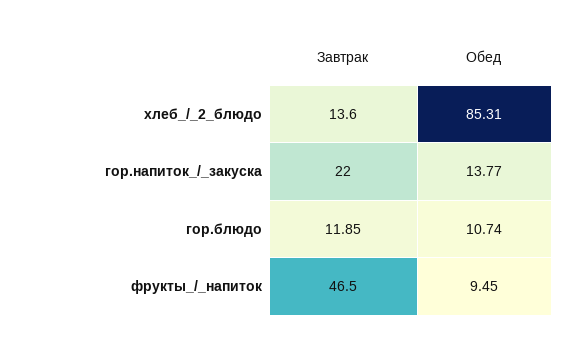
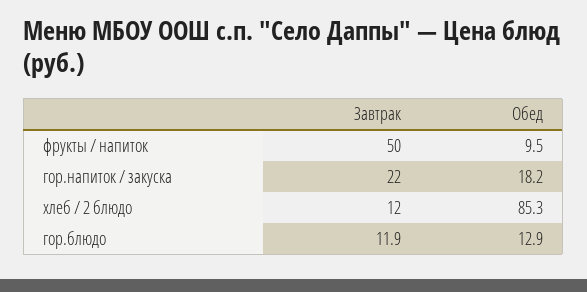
Завтрак, хлеб_/_2_блюдо: 13.6 -> 12
Обед, гор.напиток_/_закуска: 13.77 -> 18.2
Обед, гор.блюдо: 10.74 -> 12.9
Завтрак, фрукты_/_напиток: 46.5 -> 50

